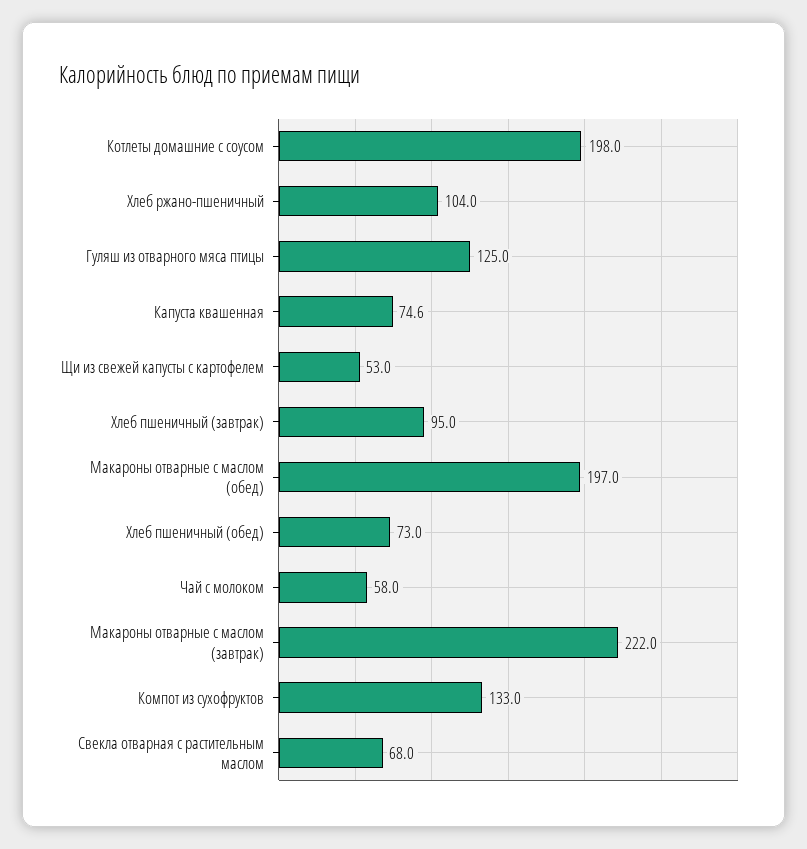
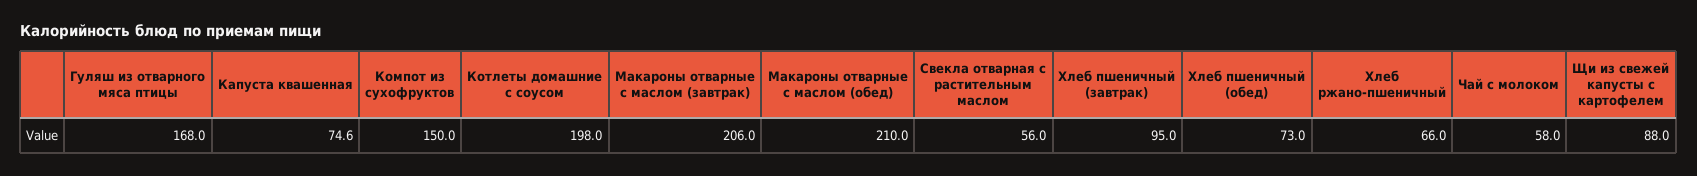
Хлеб ржано-пшеничный: 104 -> 66
Гуляш из отварного мяса птицы: 125 -> 168
Щи из свежей капусты с картофелем: 53 -> 88
Макароны отварные с маслом (обед): 197 -> 210
Макароны отварные с маслом (завтрак): 222 -> 206
Компот из сухофруктов: 133 -> 150
Свекла отварная с растительным маслом: 68 -> 56

